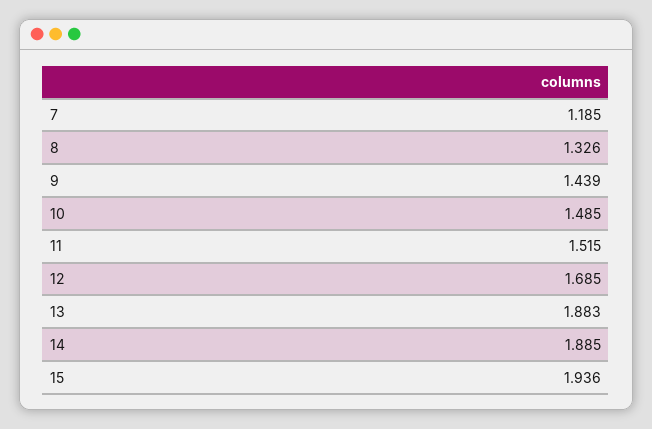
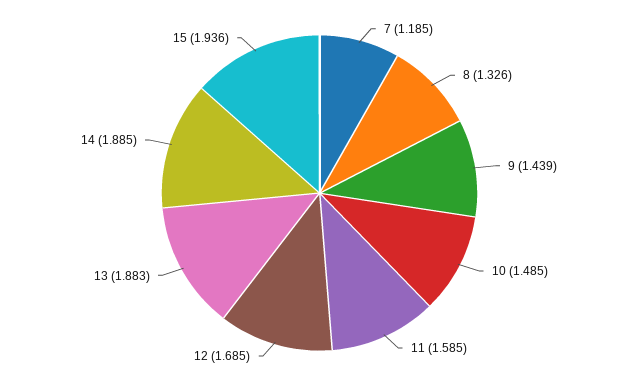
11: 1.515 -> 1.585

